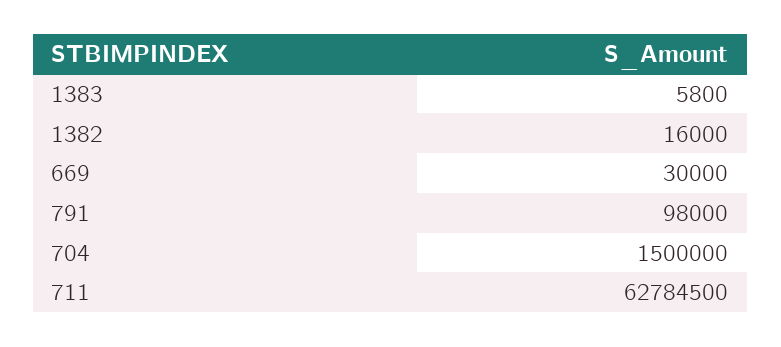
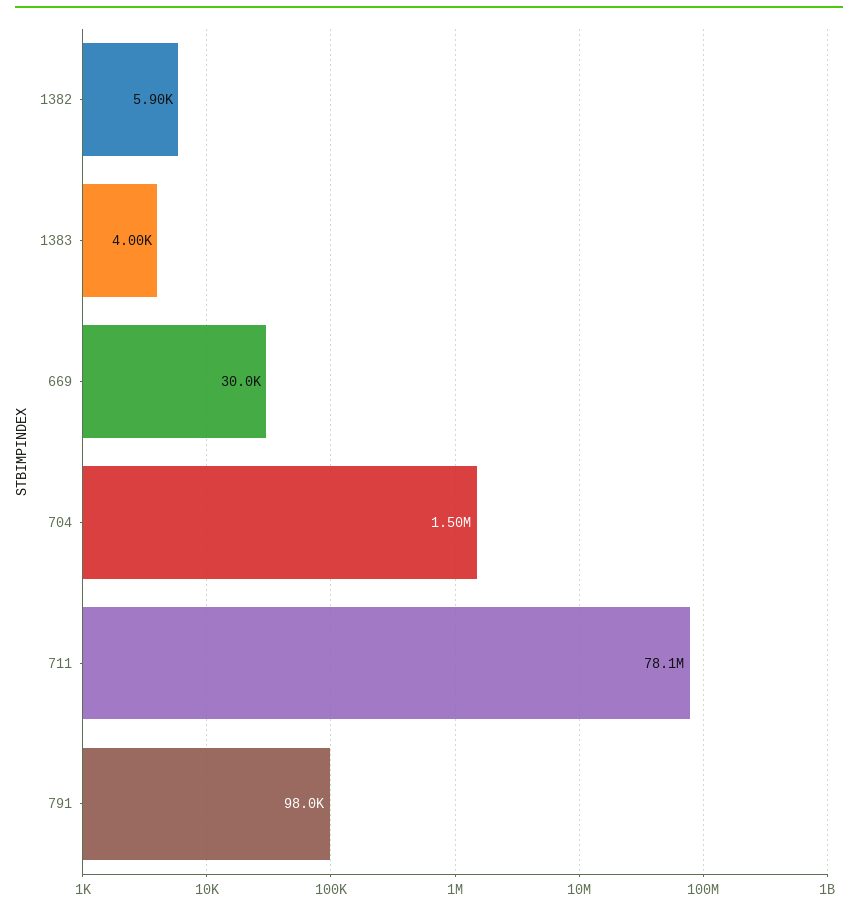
1383: 5800 -> 4000
1382: 16000 -> 5900
711: 62784500 -> 78100000

